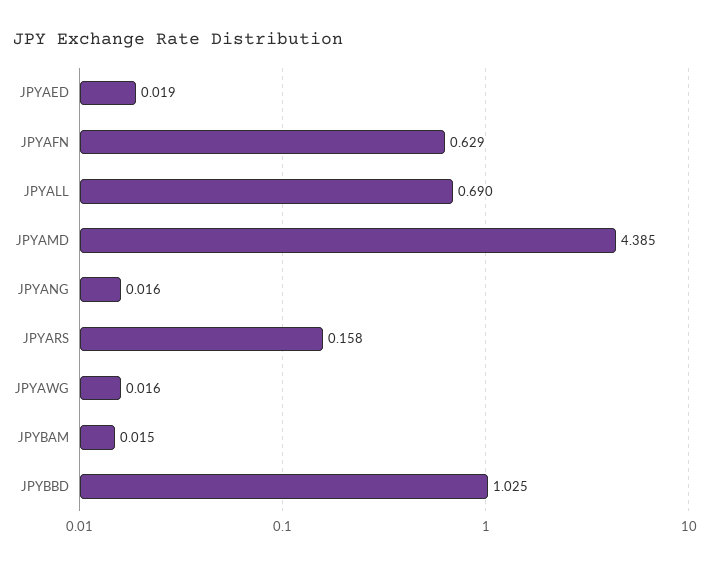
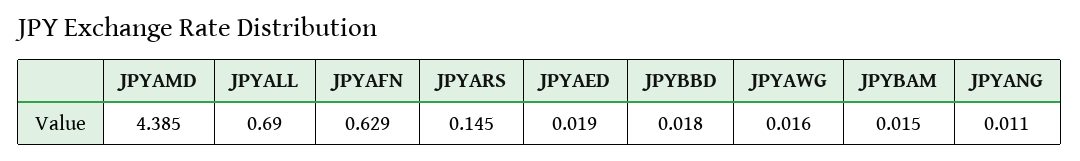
JPYANG: 0.016 -> 0.011
JPYARS: 0.158 -> 0.145
JPYBBD: 1.025 -> 0.018

